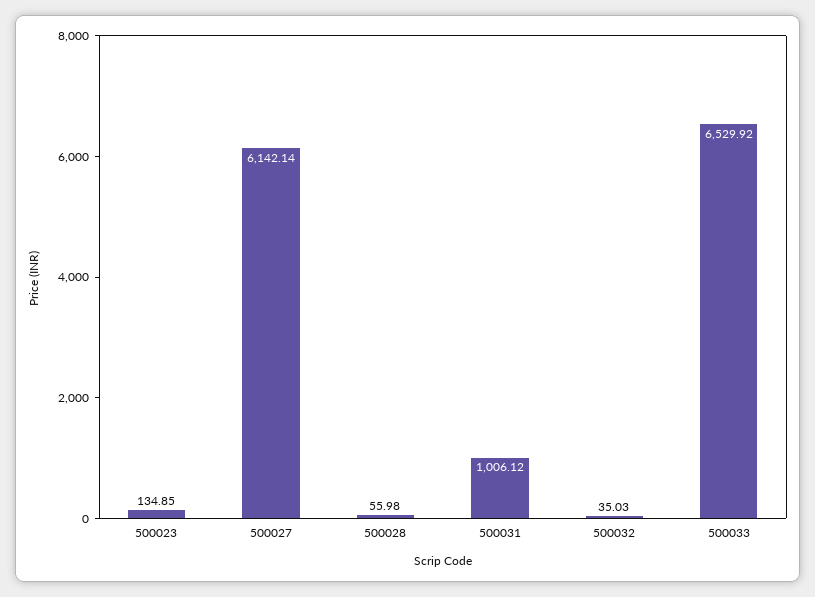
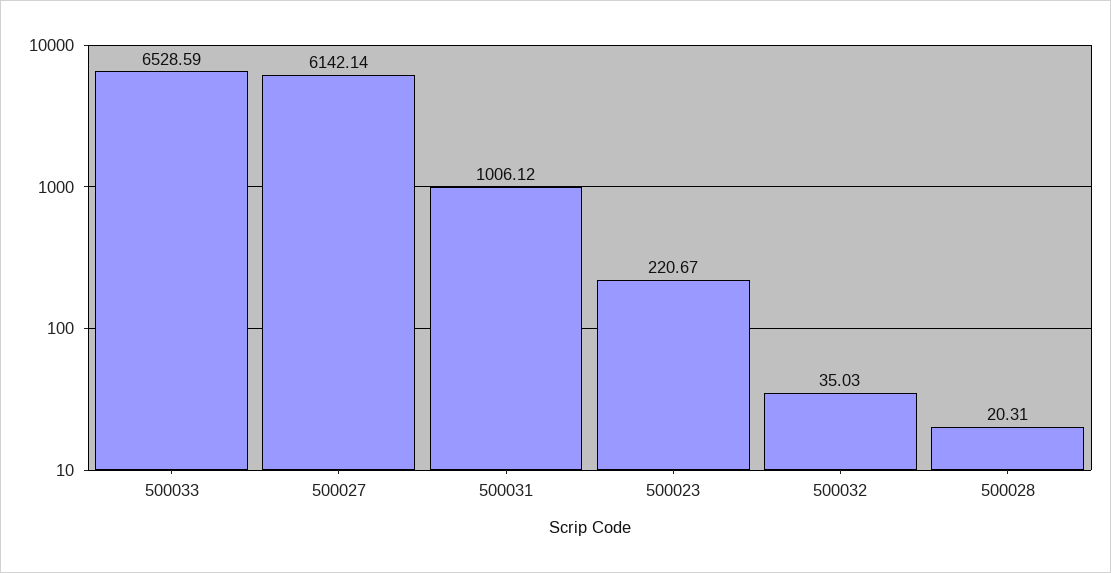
500023: 134.85 -> 220.67
500028: 55.98 -> 20.31
500033: 6529.92 -> 6528.59

